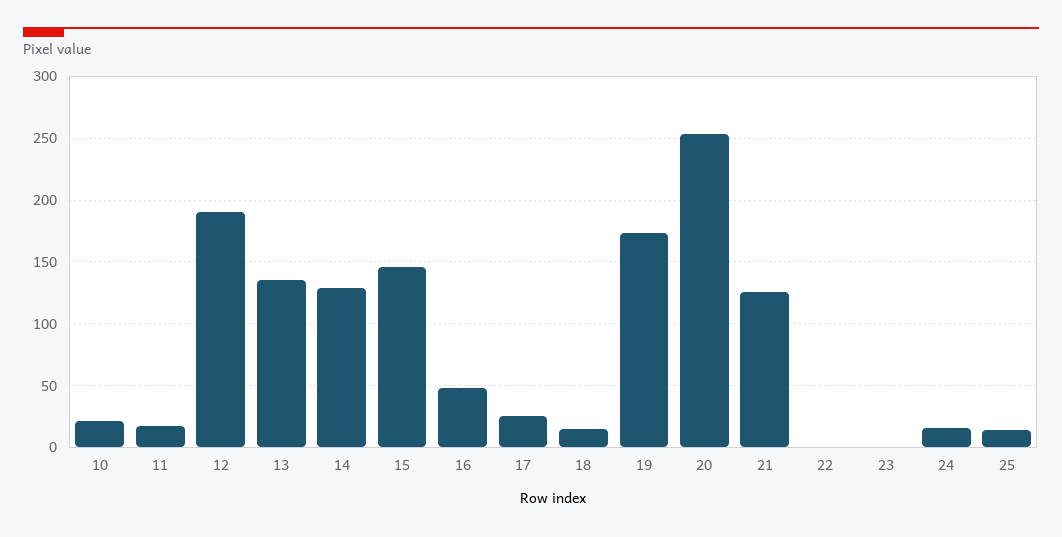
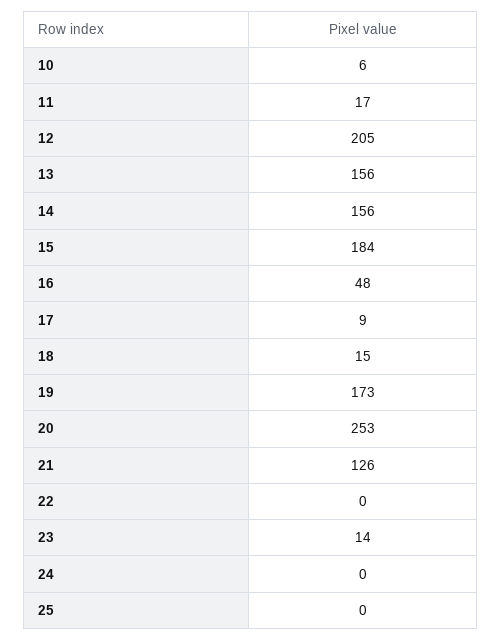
10: 20 -> 6
12: 190 -> 205
13: 135 -> 156
14: 130 -> 156
15: 145 -> 184
17: 25 -> 9
23: 0 -> 14
24: 15 -> 0
25: 15 -> 0

